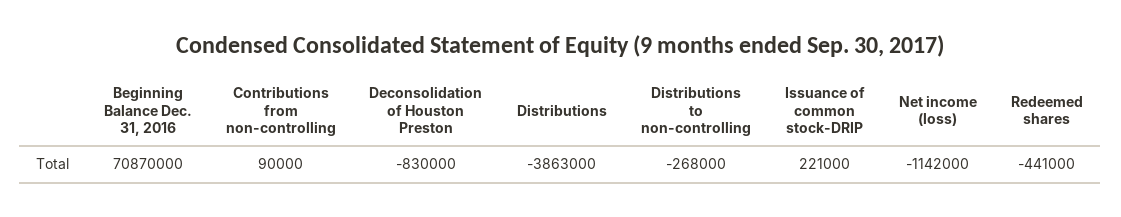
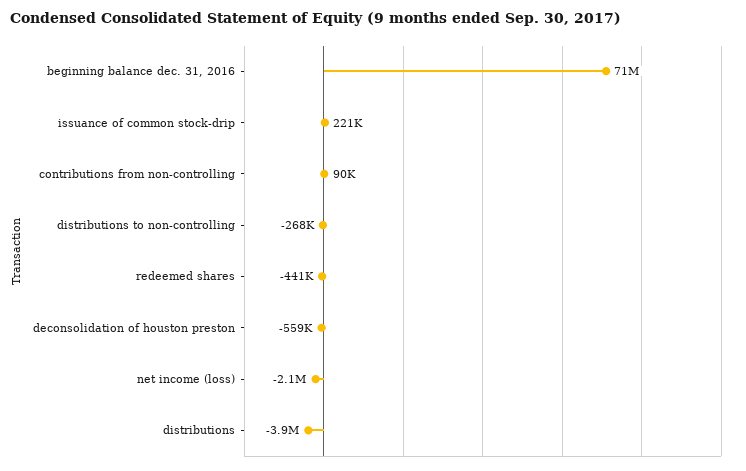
Deconsolidation of Houston Preston: -830000 -> -559000
Net income (loss): -1142000 -> -2100000

